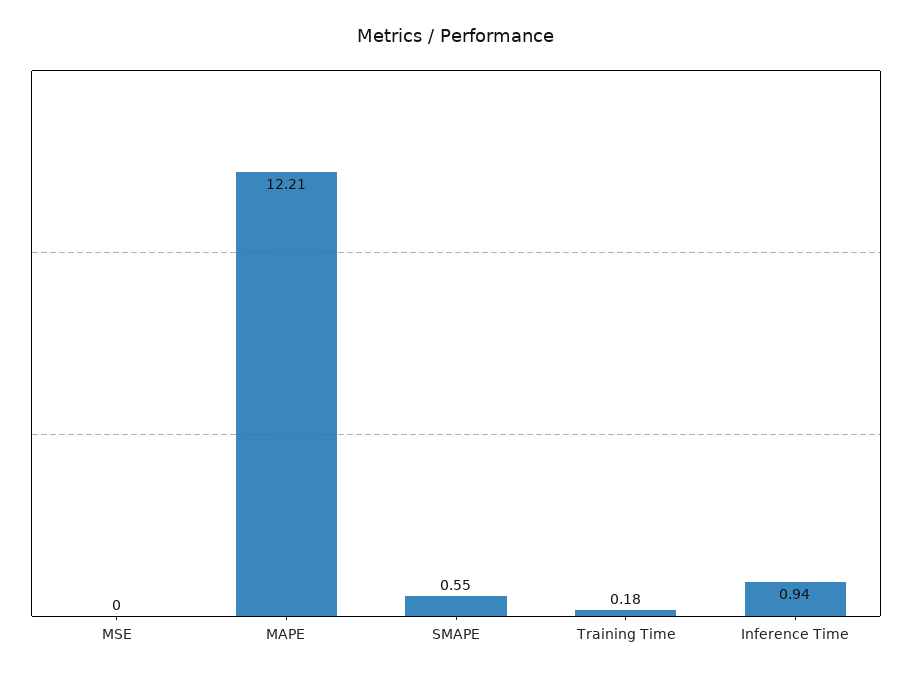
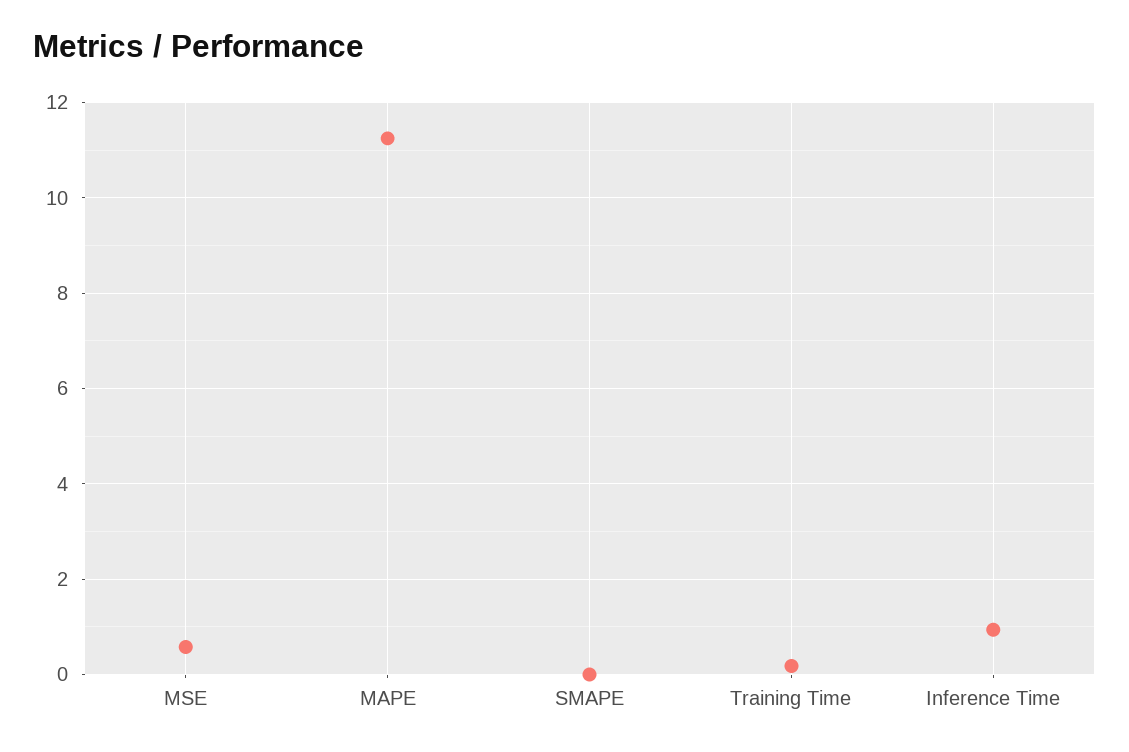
MSE: 0 -> 0.6
MAPE: 12.21 -> 11.2
SMAPE: 0.55 -> 0

